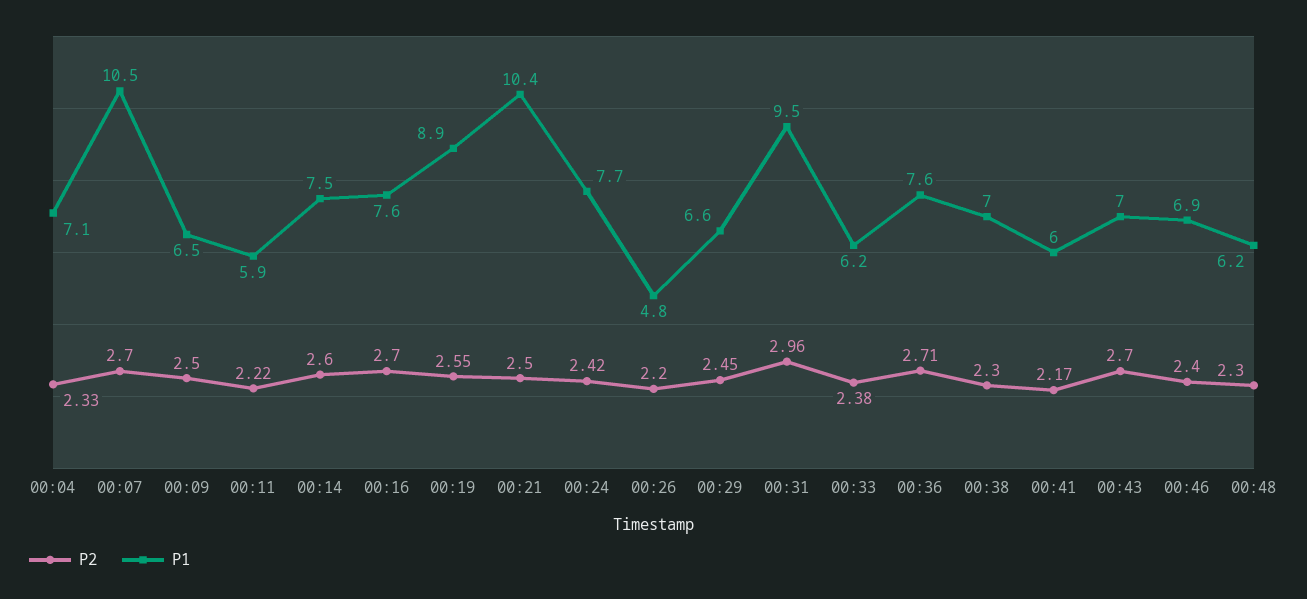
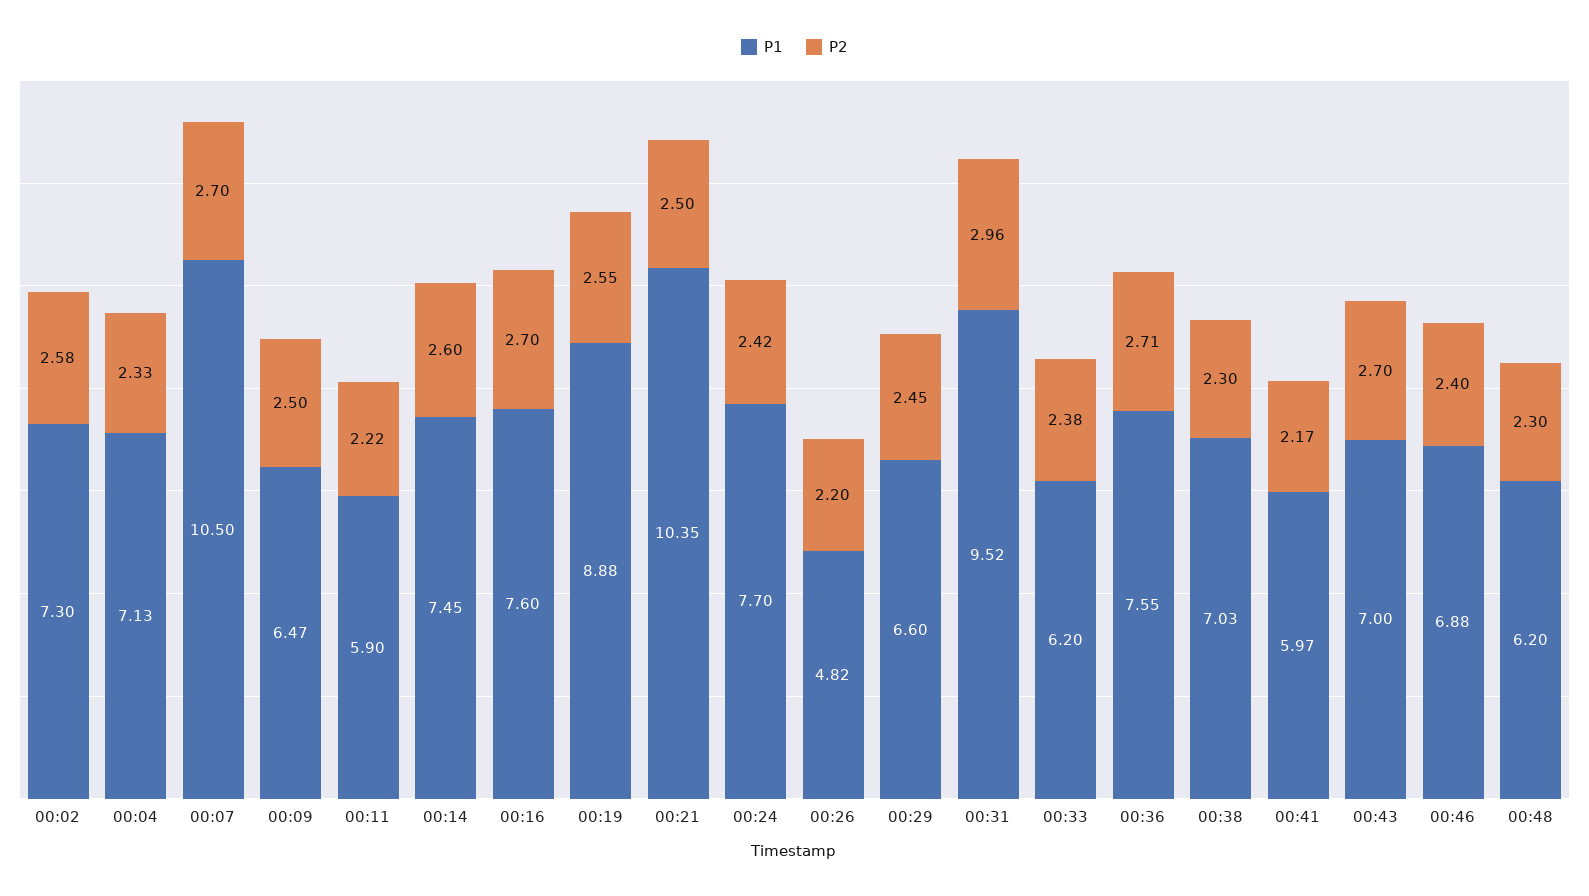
P1, 00:02: none -> 7.3
P2, 00:02: none -> 2.58

